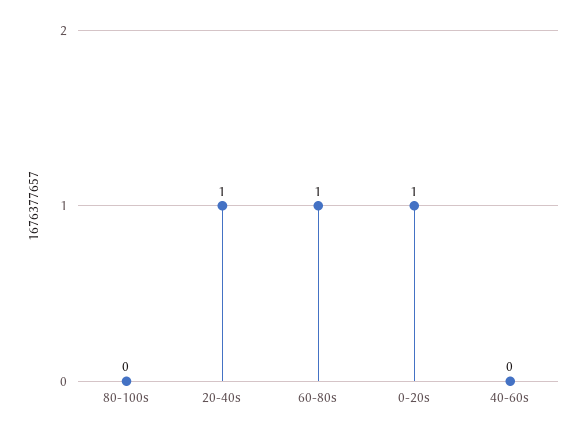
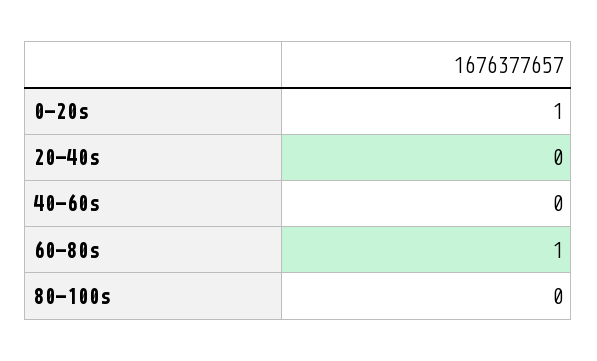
20-40s: 1 -> 0

